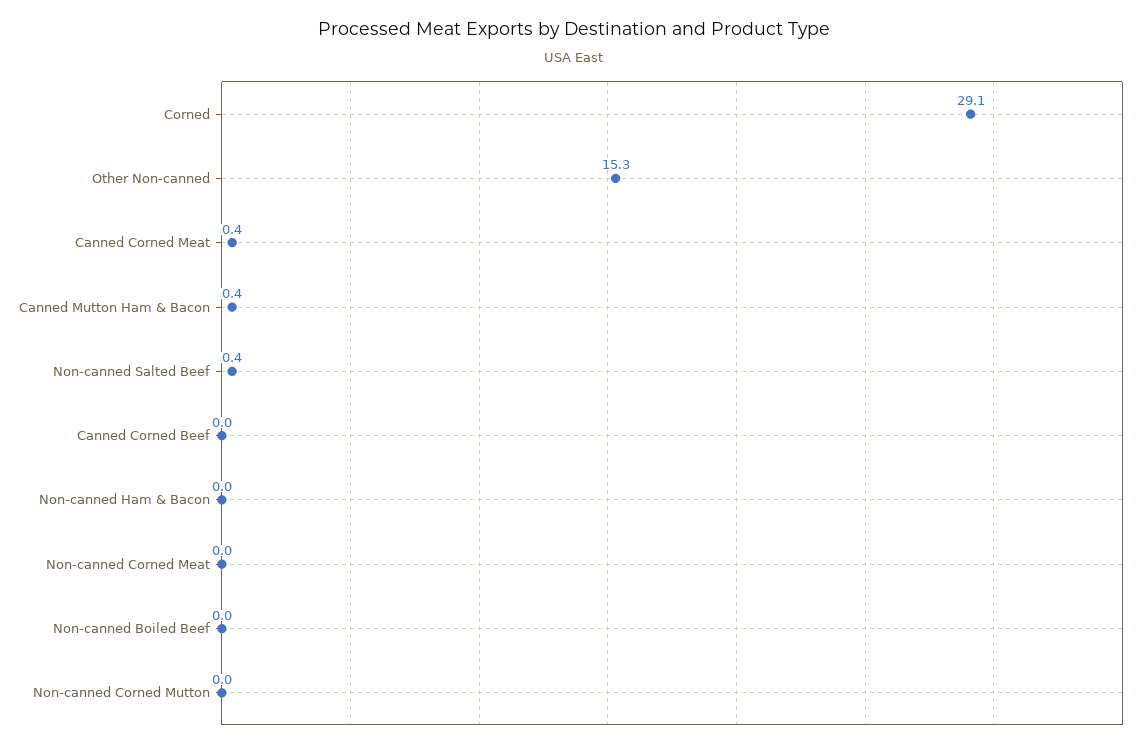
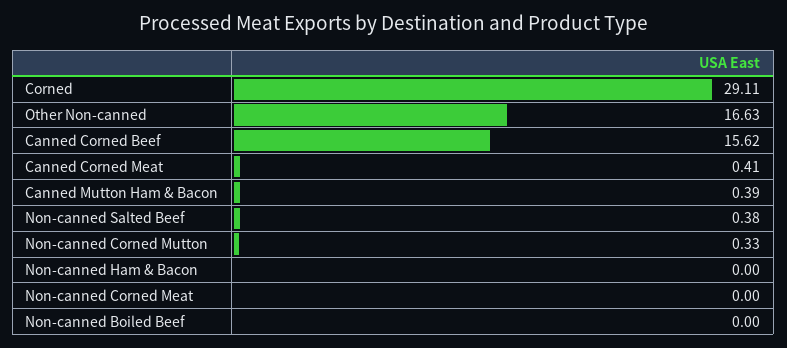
Other Non-canned: 15.3 -> 16.63
Canned Corned Beef: 0 -> 15.62
Non-canned Corned Mutton: 0 -> 0.33

